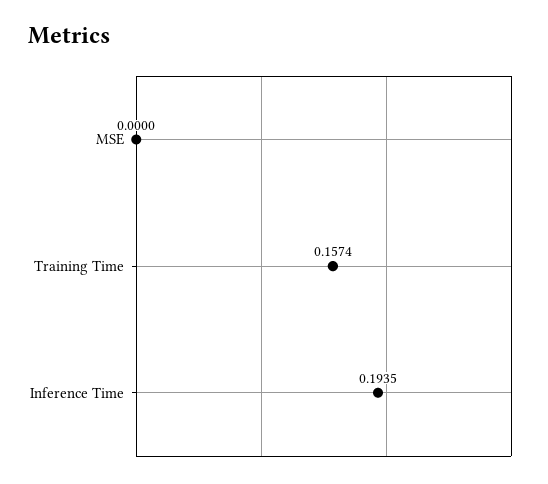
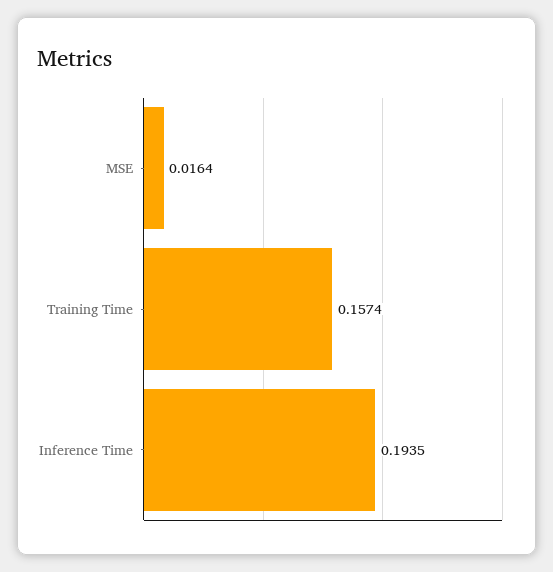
MSE: 0 -> 0.0164

